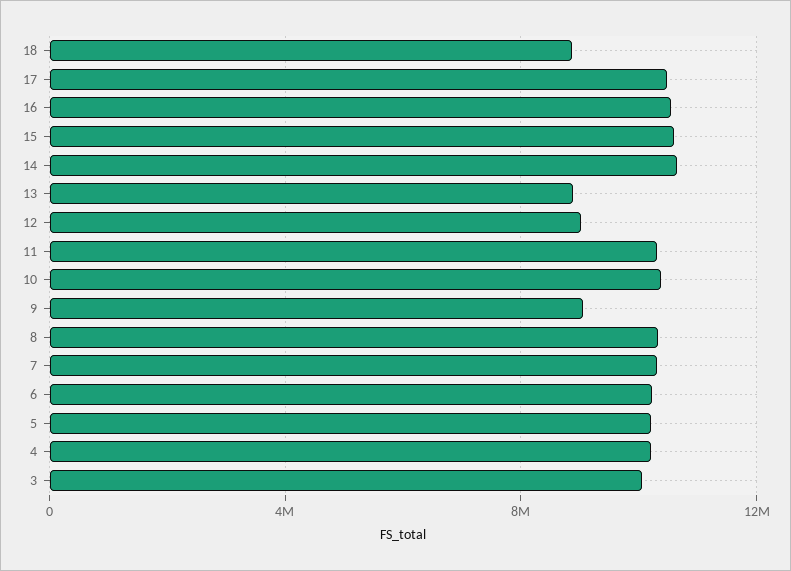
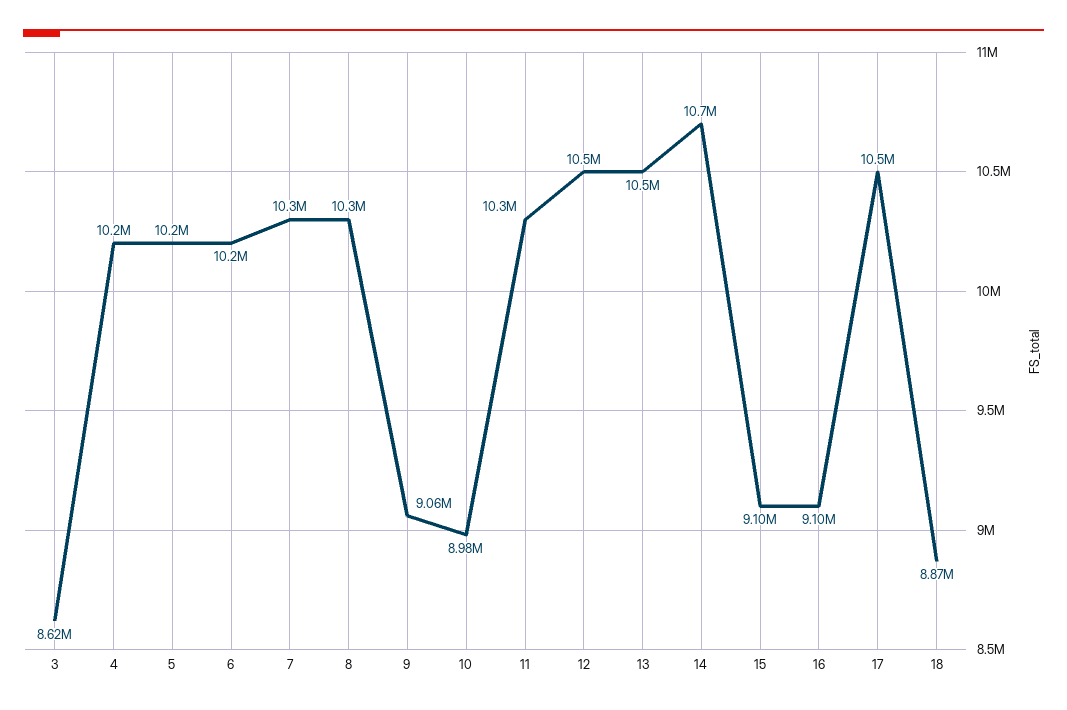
16: 10500000 -> 9100000
15: 10500000 -> 9100000
13: 9000000 -> 10500000
12: 9000000 -> 10500000
10: 10500000 -> 8980000
3: 10000000 -> 8620000

